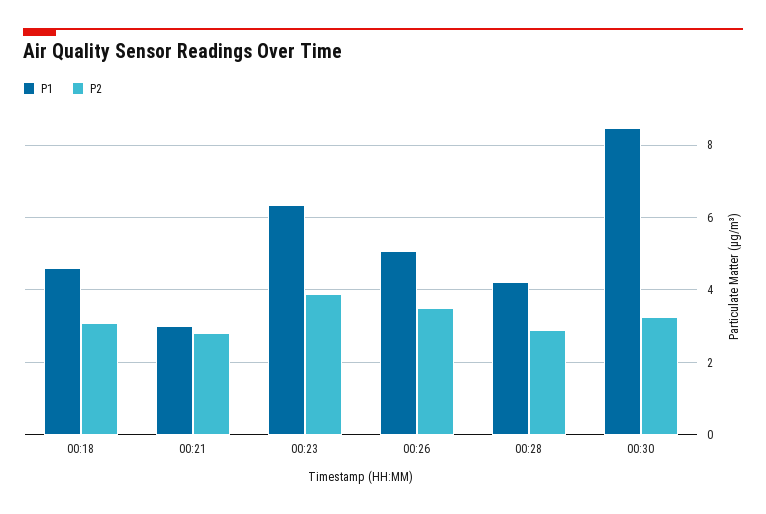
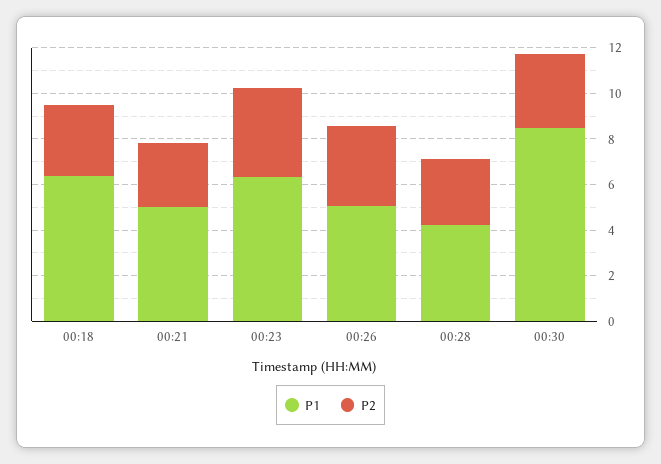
P1, 00:18: 4.6 -> 6.5
P1, 00:21: 3 -> 5

